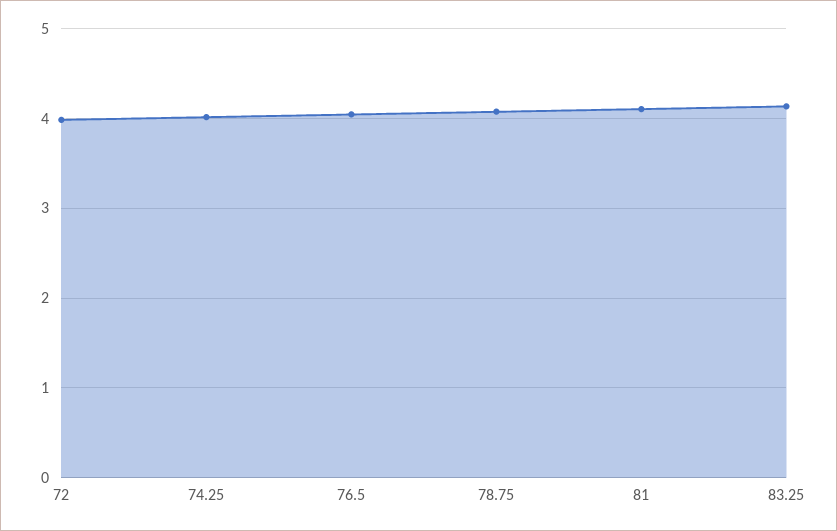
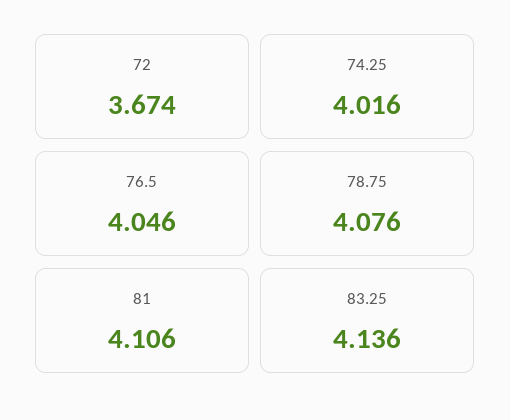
72: 4 -> 3.674

